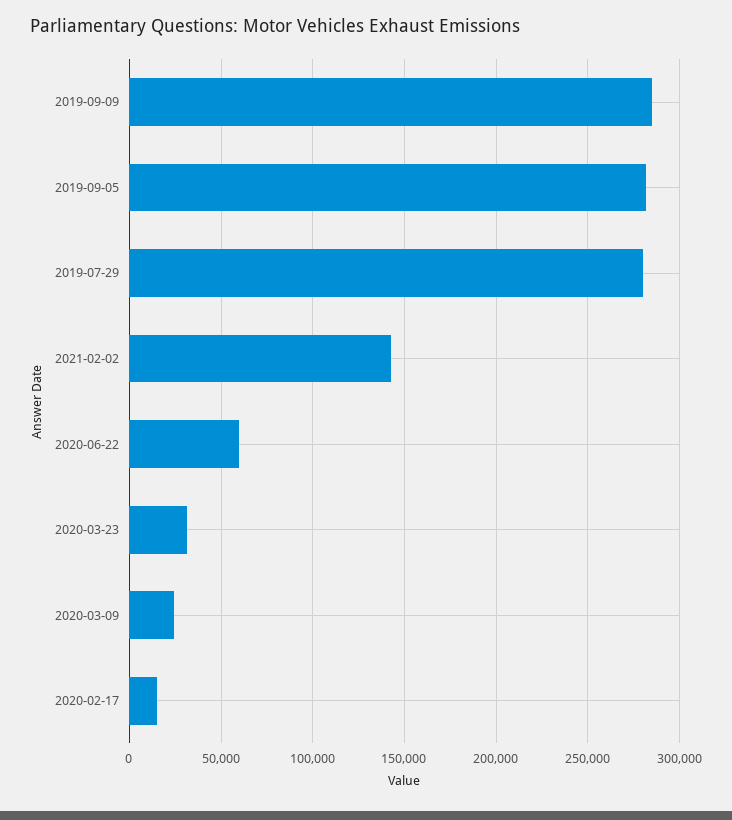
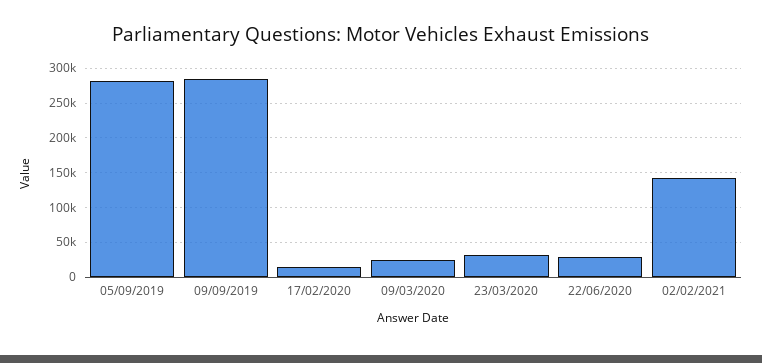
2019-07-29: 280000 -> none
2020-06-22: 60000 -> 30000

